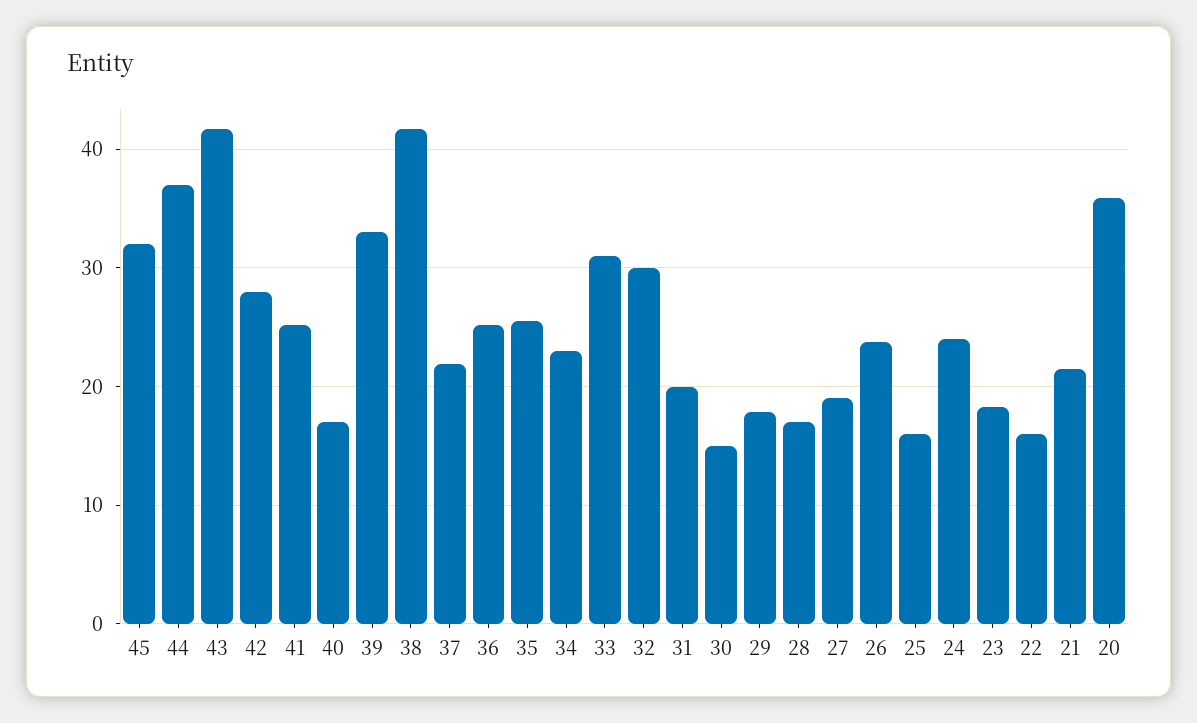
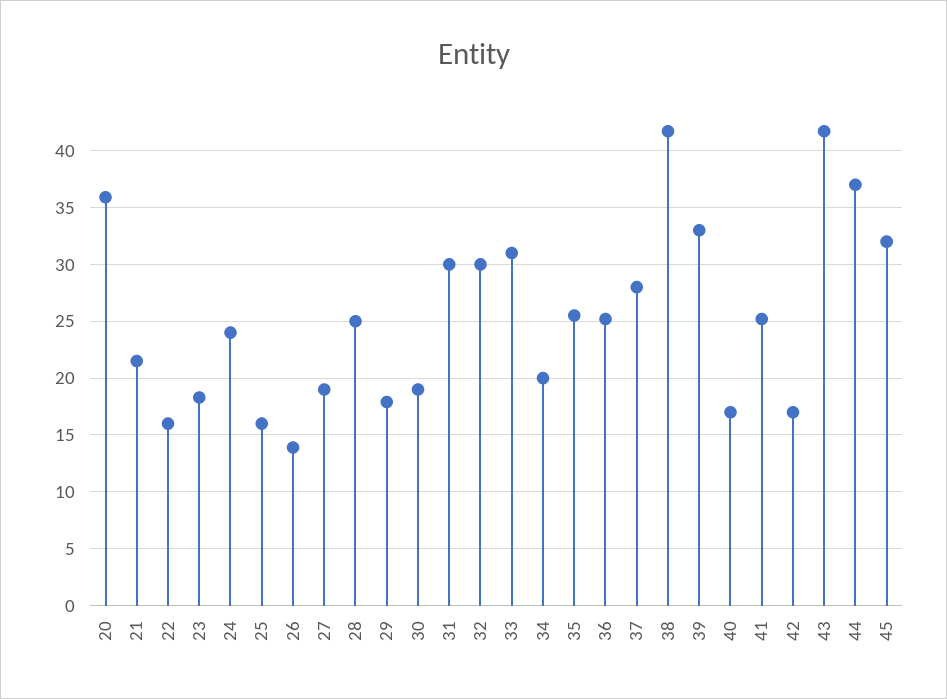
42: 28 -> 17
37: 22 -> 28
34: 23 -> 20
31: 20 -> 30
30: 15 -> 19
28: 17 -> 25
26: 24 -> 14

